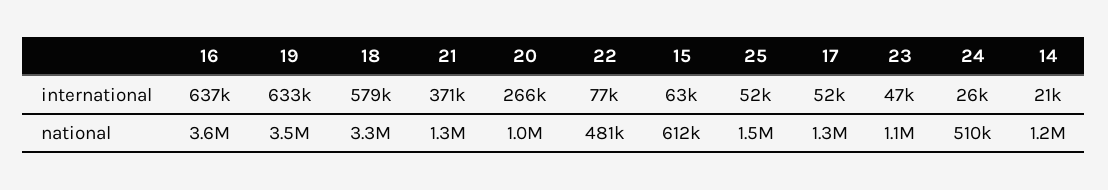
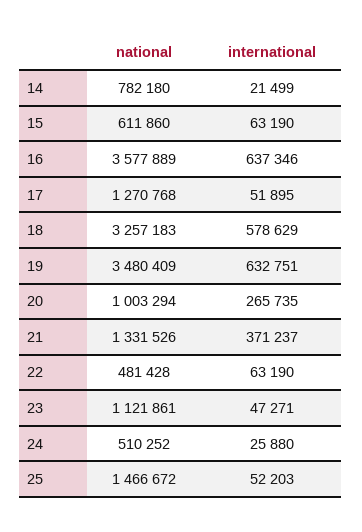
22, international: 77000 -> 63190
14, national: 1200000 -> 782180

